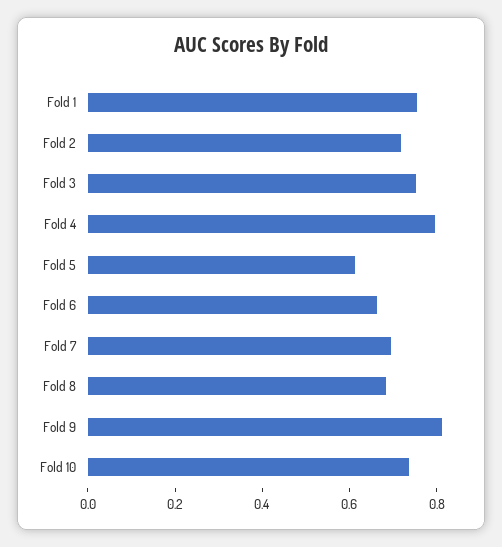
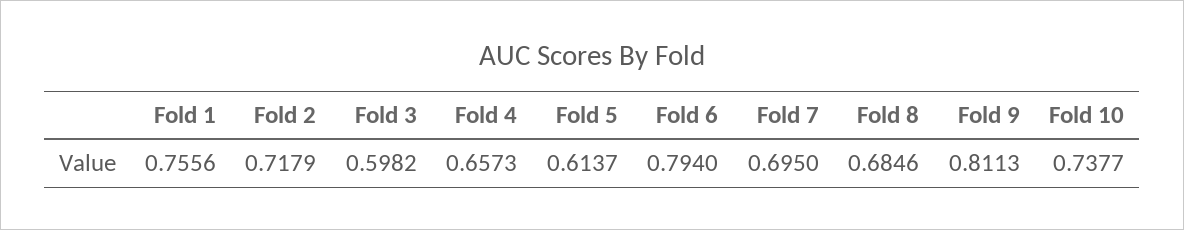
Fold 3: 0.75 -> 0.5982
Fold 4: 0.8 -> 0.6573
Fold 6: 0.65 -> 0.794

